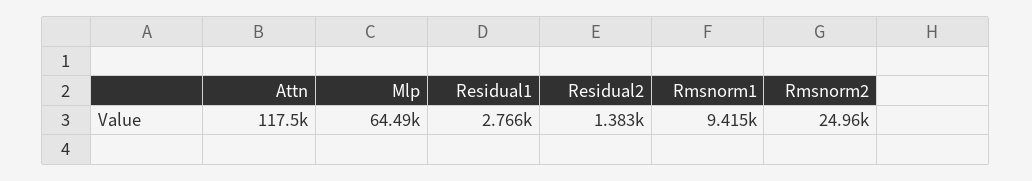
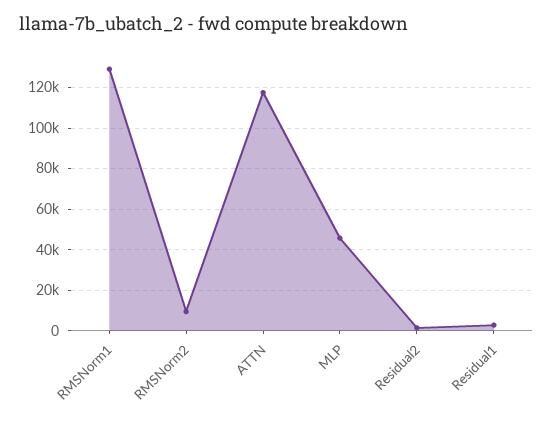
Mlp: 64490 -> 45000
Rmsnorm1: 9415 -> 130000
Rmsnorm2: 24960 -> 10000

